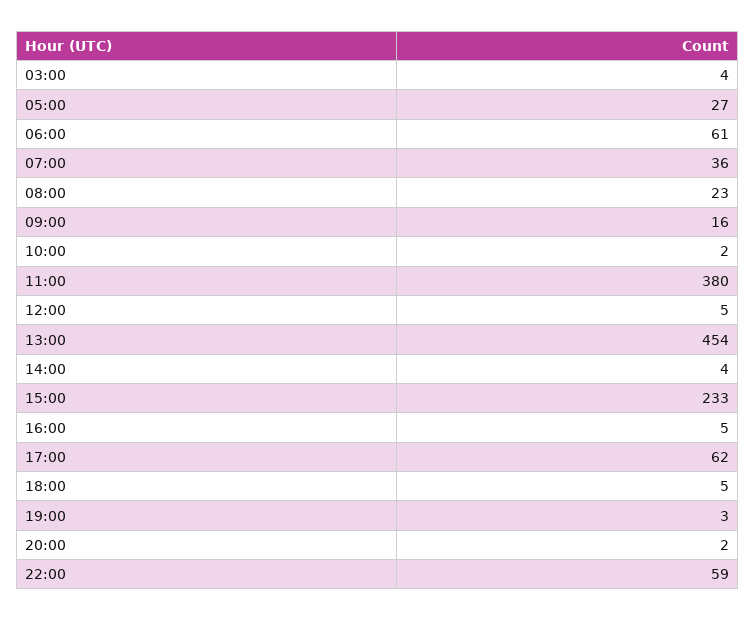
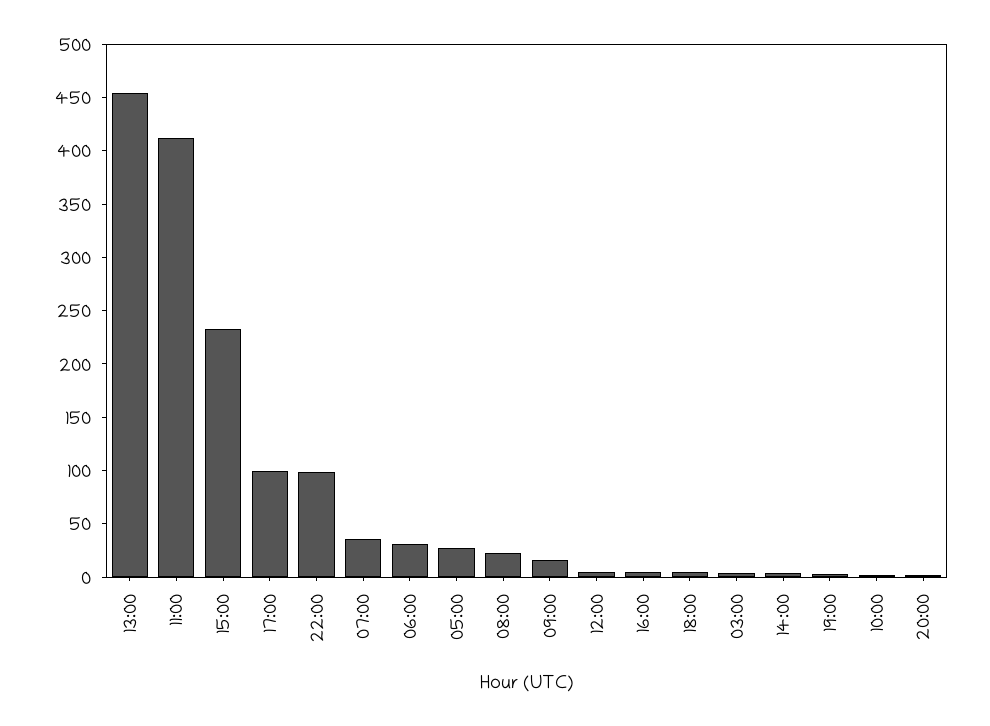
06:00: 61 -> 30
11:00: 380 -> 410
17:00: 62 -> 100
22:00: 59 -> 100

